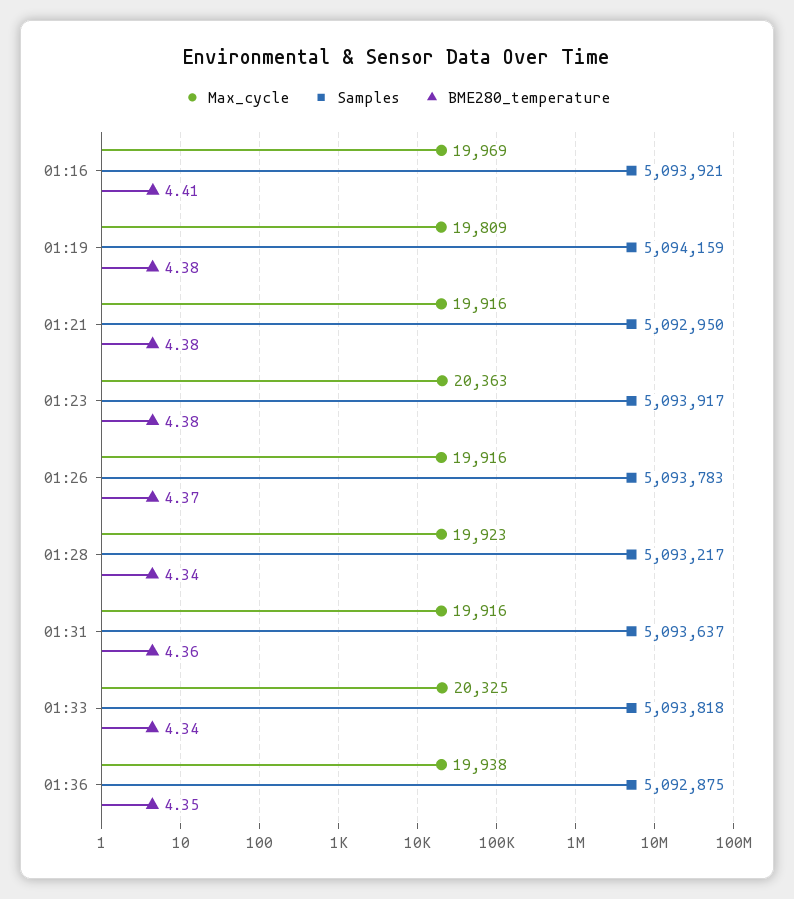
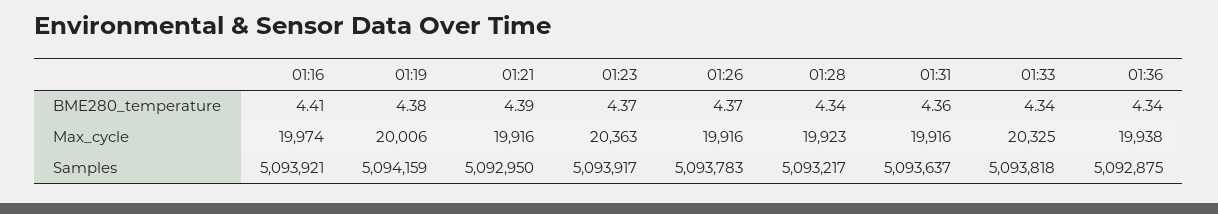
Max_cycle, 01:16: 19969 -> 19974
Max_cycle, 01:19: 19809 -> 20006
BME280_temperature, 01:21: 4.38 -> 4.39
BME280_temperature, 01:23: 4.38 -> 4.37
BME280_temperature, 01:36: 4.35 -> 4.34

